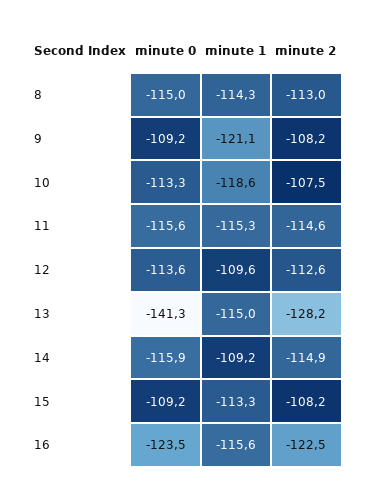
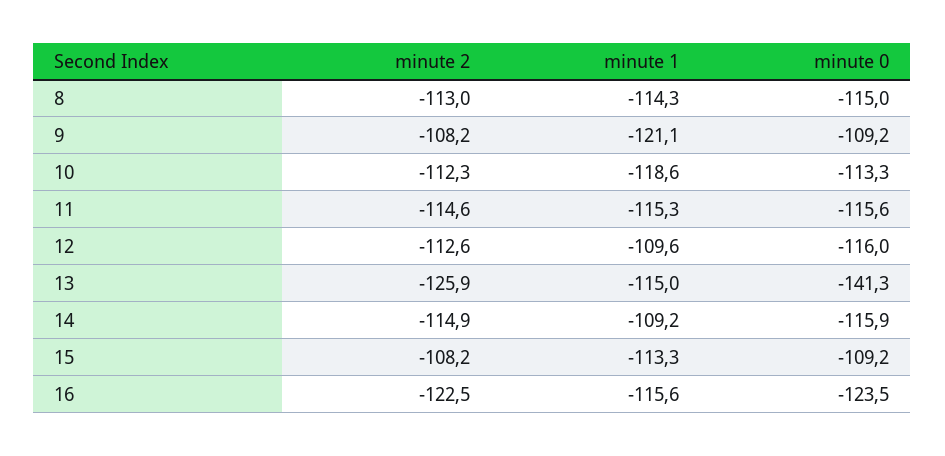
minute 2, 10: -107.5 -> -112.3
minute 0, 12: -113.6 -> -116
minute 2, 13: -128.2 -> -125.9

